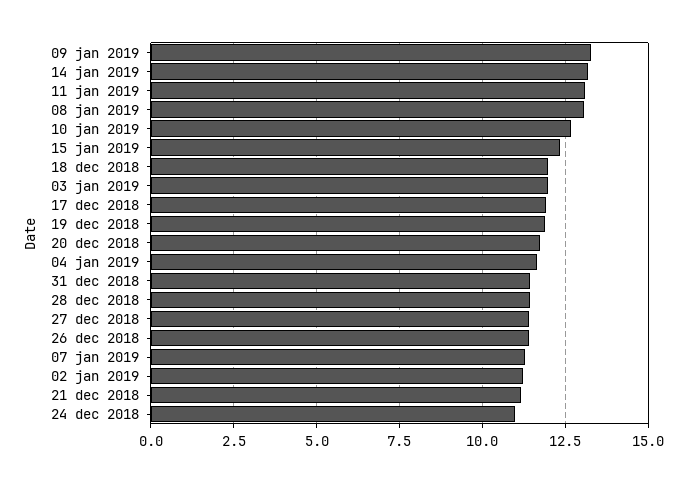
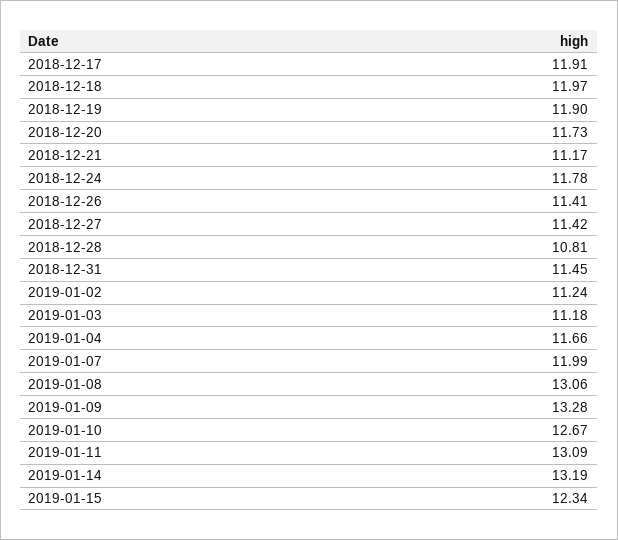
03 jan 2019: 12 -> 11.18
28 dec 2018: 11.5 -> 10.81
07 jan 2019: 11.25 -> 11.99
24 dec 2018: 11 -> 11.78

